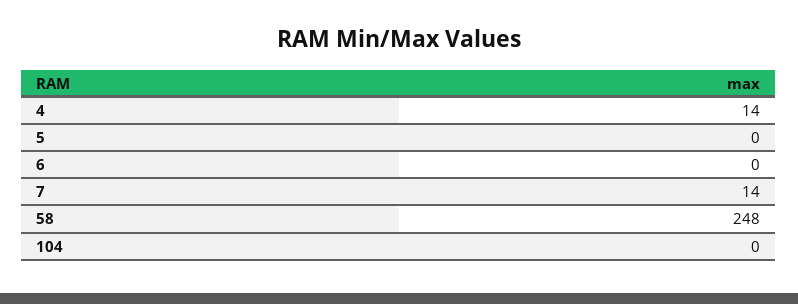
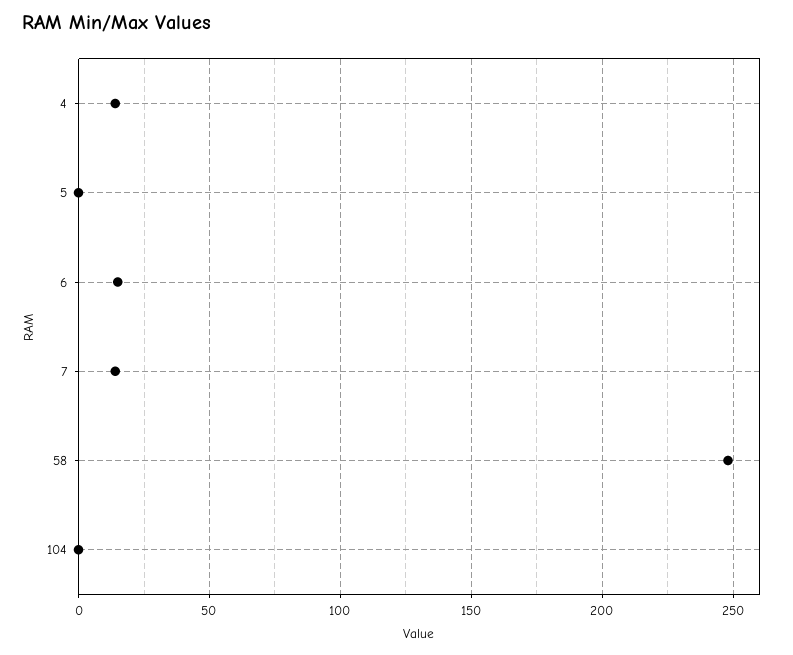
6: 0 -> 15

